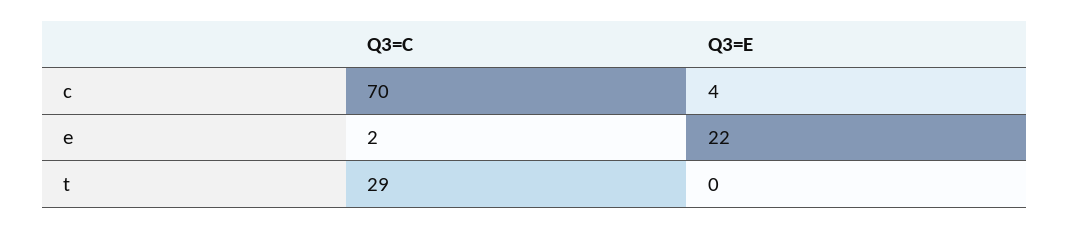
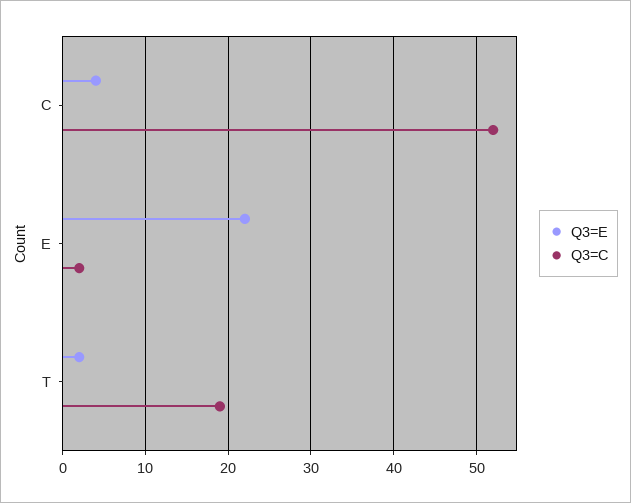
Q3=C, c: 70 -> 52
Q3=C, t: 29 -> 19
Q3=E, t: 0 -> 2

